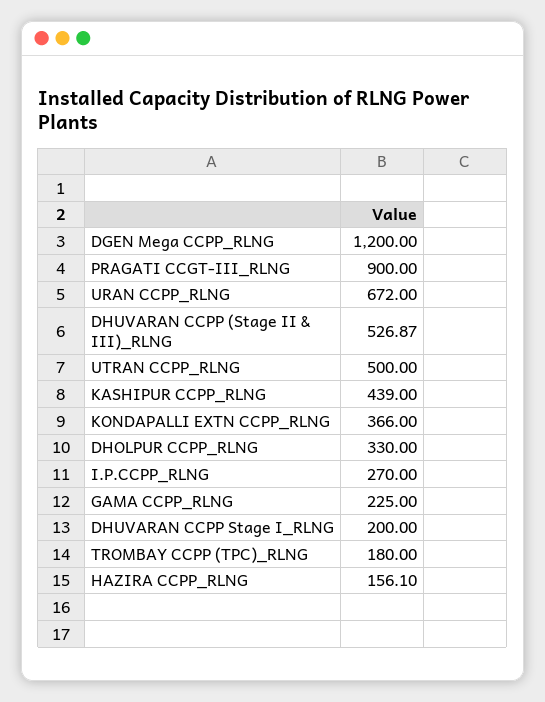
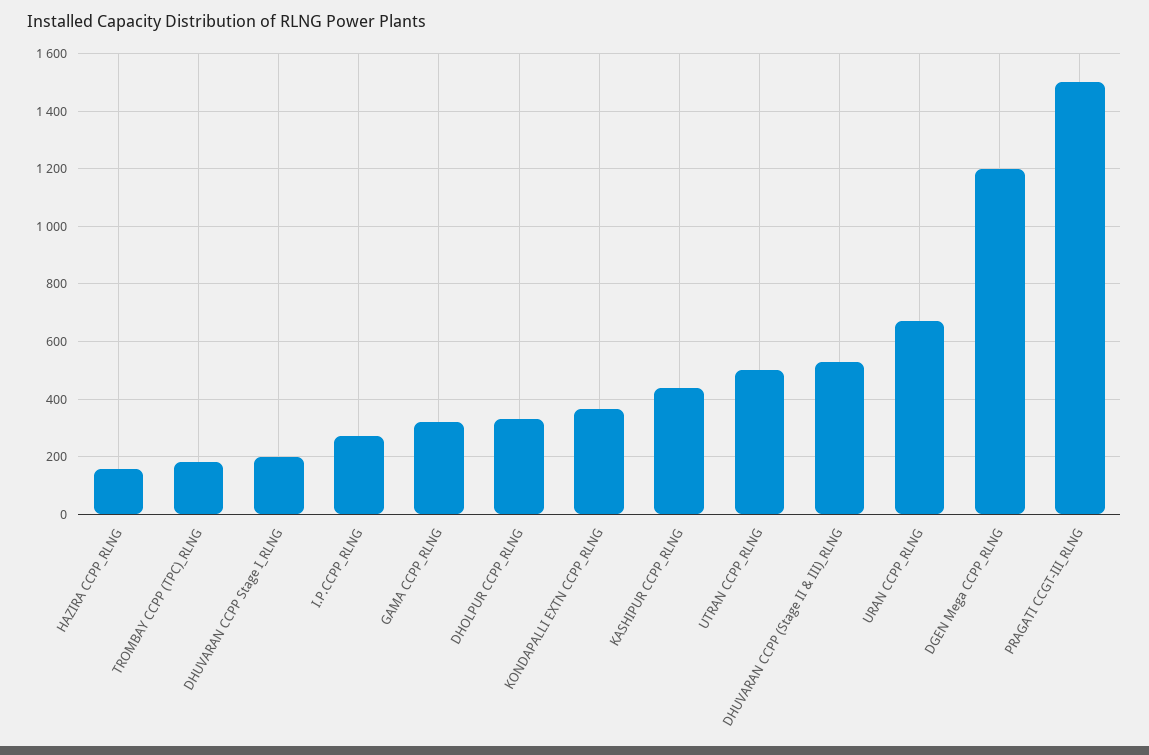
PRAGATI CCGT-III_RLNG: 900 -> 1500
GAMA CCPP_RLNG: 225 -> 325

